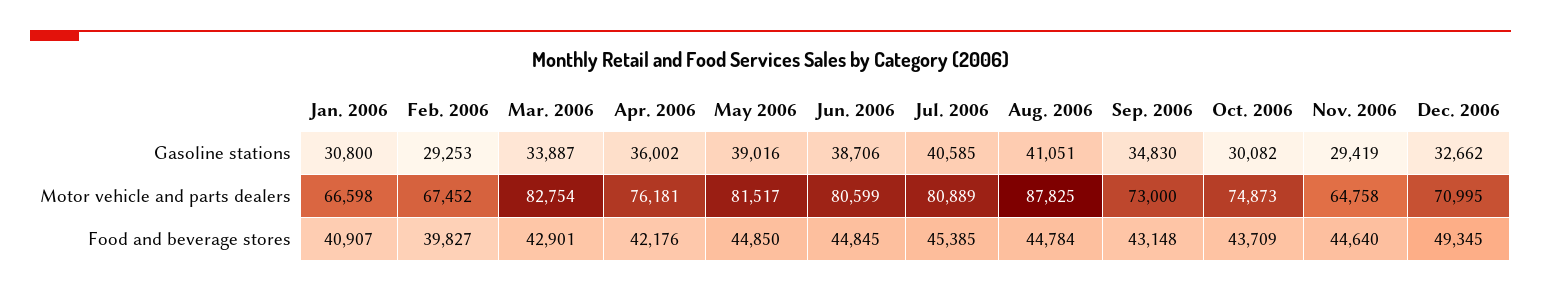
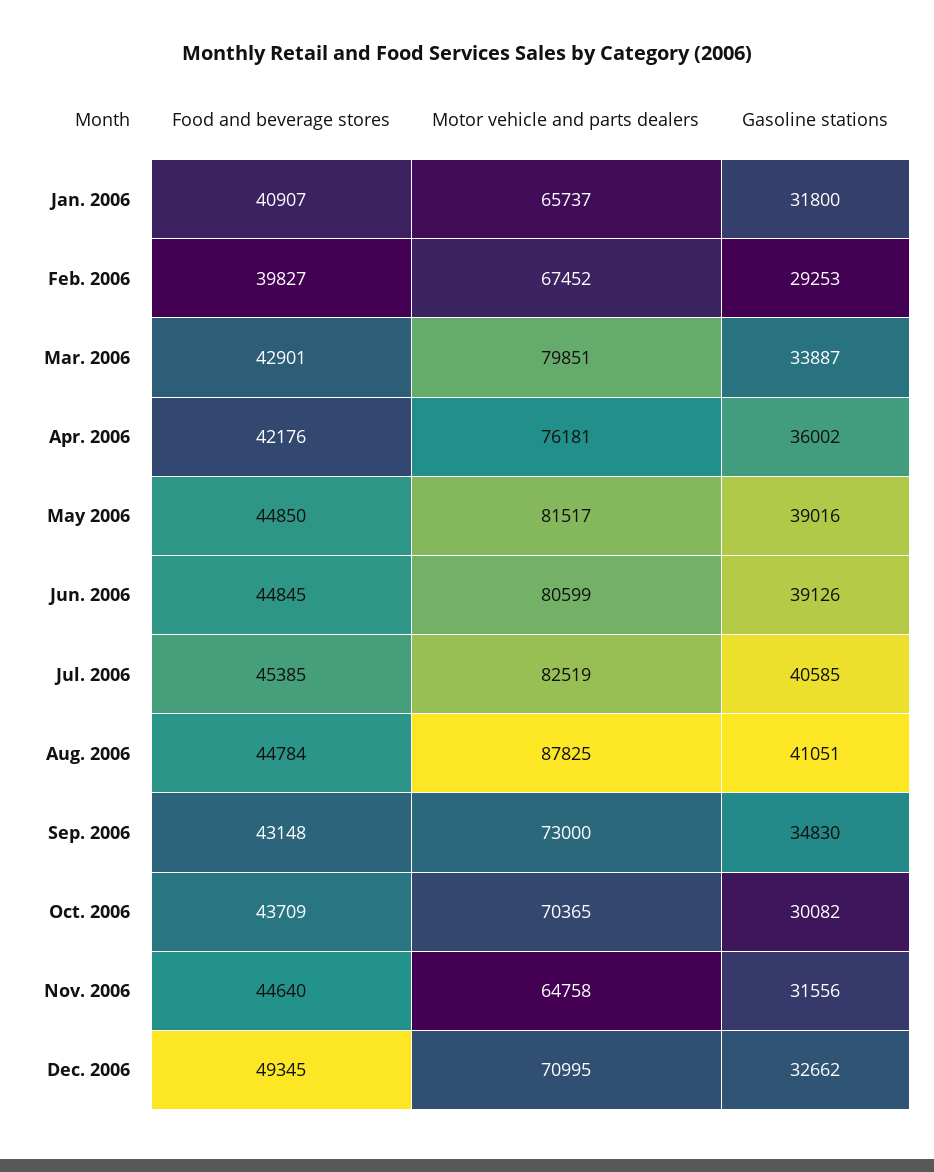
Jan. 2006, Gasoline stations: 30800 -> 31800
Jun. 2006, Gasoline stations: 38706 -> 39126
Nov. 2006, Gasoline stations: 29419 -> 31556
Jan. 2006, Motor vehicle and parts dealers: 66598 -> 65737
Mar. 2006, Motor vehicle and parts dealers: 82754 -> 79851
Jul. 2006, Motor vehicle and parts dealers: 80889 -> 82519
Oct. 2006, Motor vehicle and parts dealers: 74873 -> 70365

